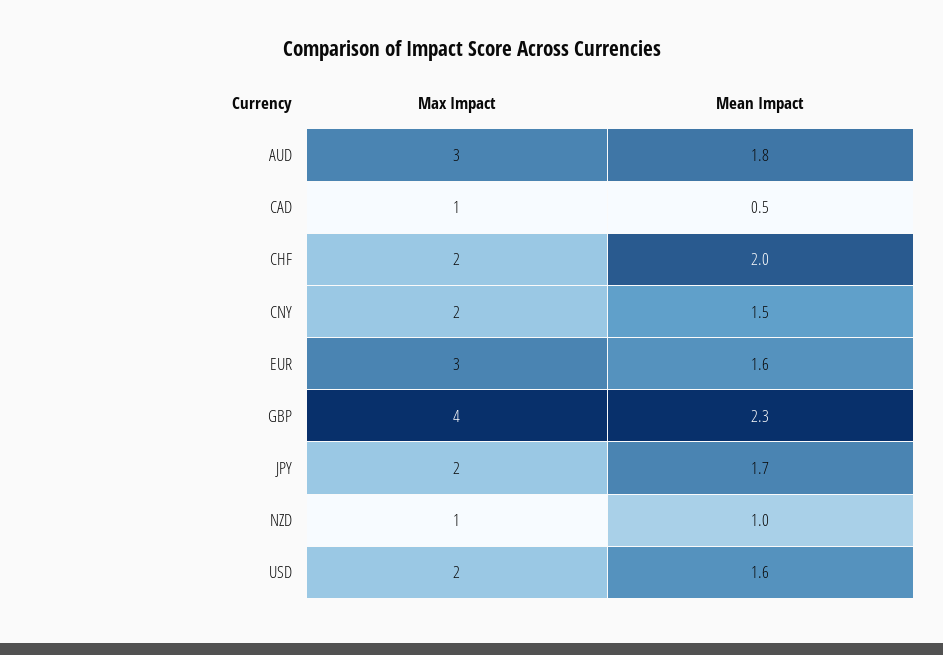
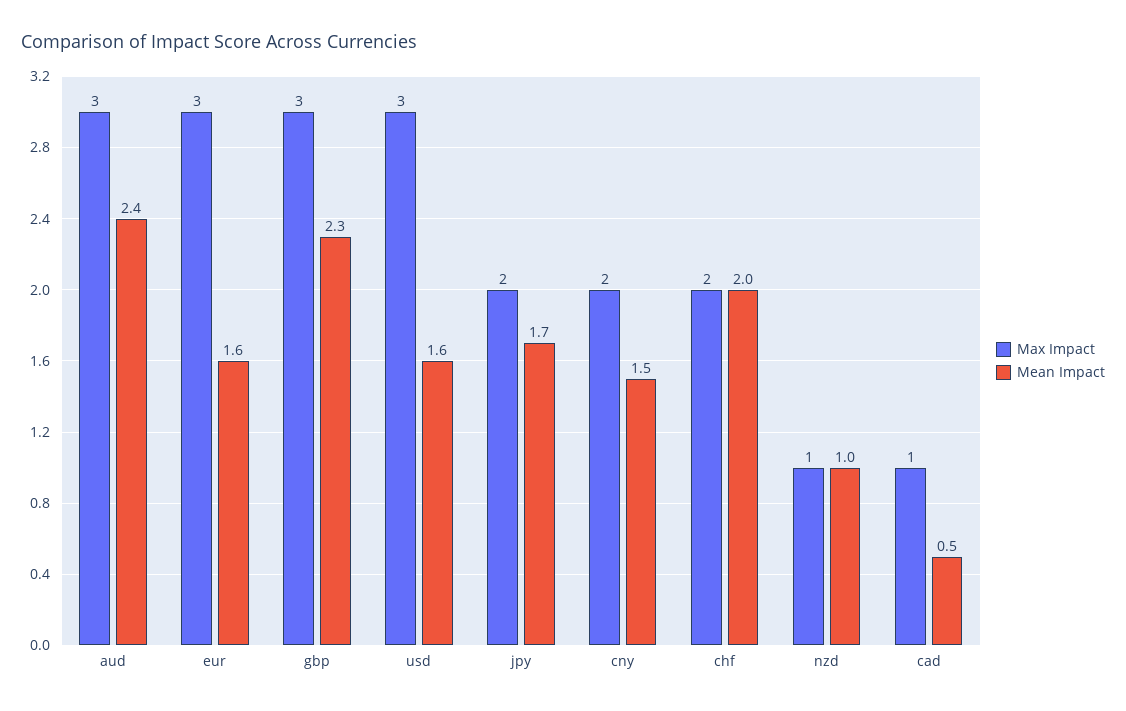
Mean Impact, AUD: 1.8 -> 2.4
Max Impact, GBP: 4 -> 3
Max Impact, USD: 2 -> 3

